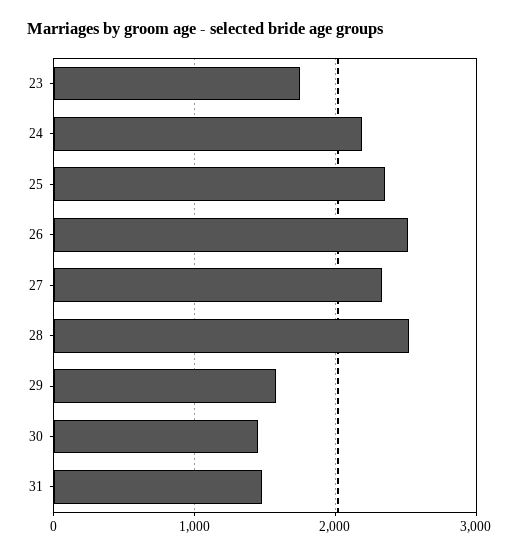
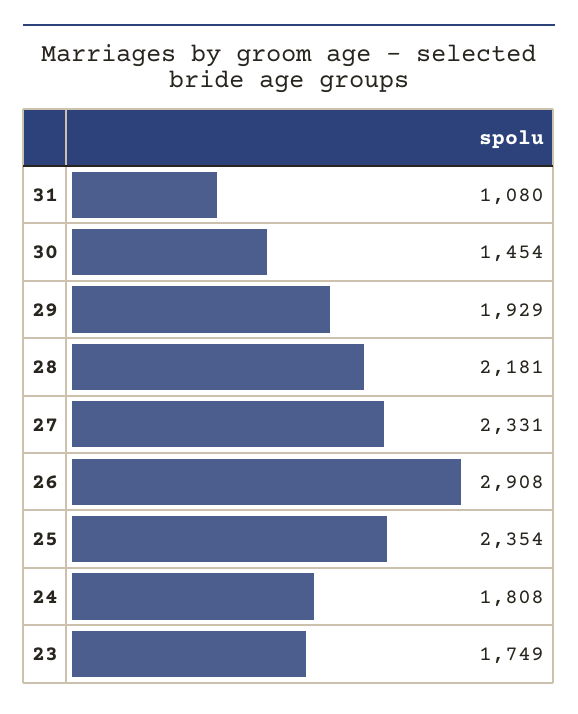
24: 2200 -> 1808
26: 2500 -> 2908
28: 2500 -> 2181
29: 1600 -> 1929
31: 1500 -> 1080

